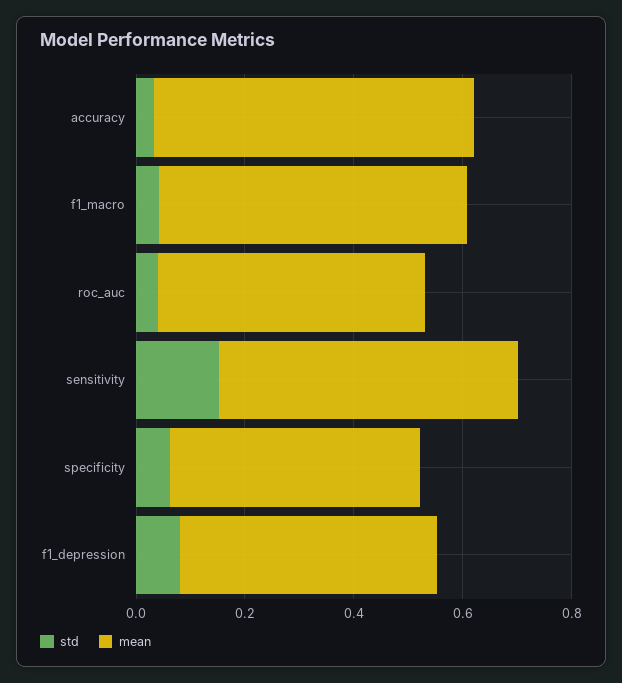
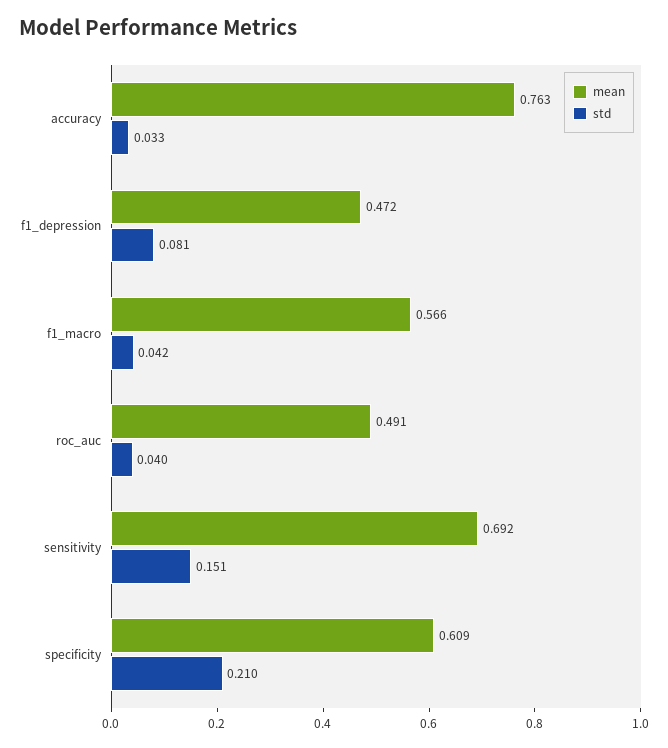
mean, accuracy: 0.6 -> 0.763
mean, sensitivity: 0.55 -> 0.692
std, specificity: 0.05 -> 0.21
mean, specificity: 0.45 -> 0.609

